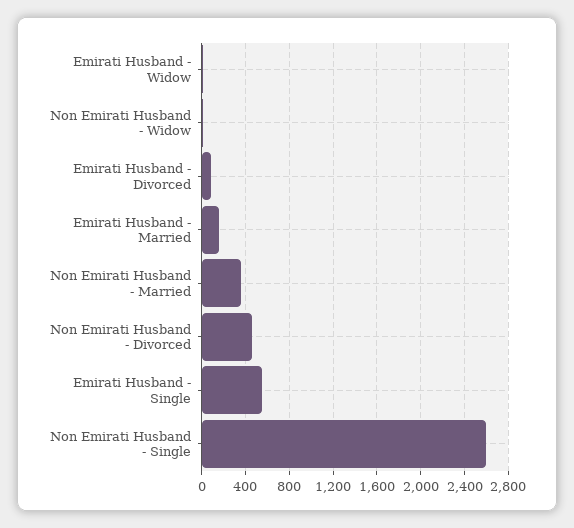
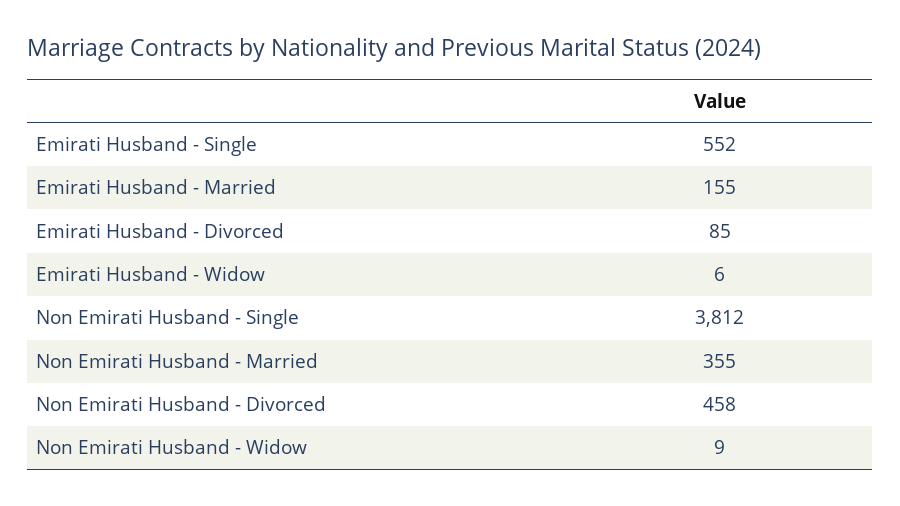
Non Emirati Husband - Single: 2600 -> 3812

